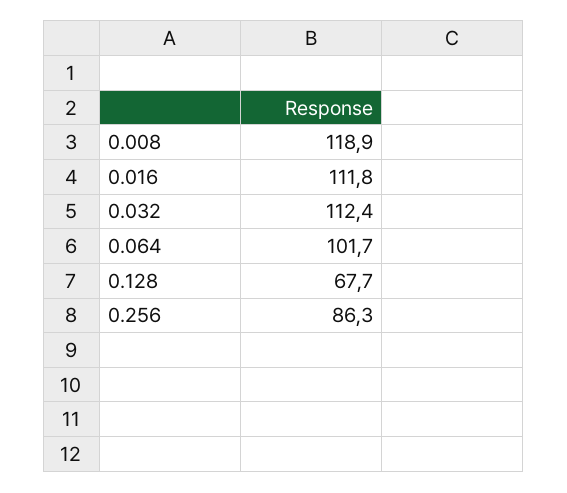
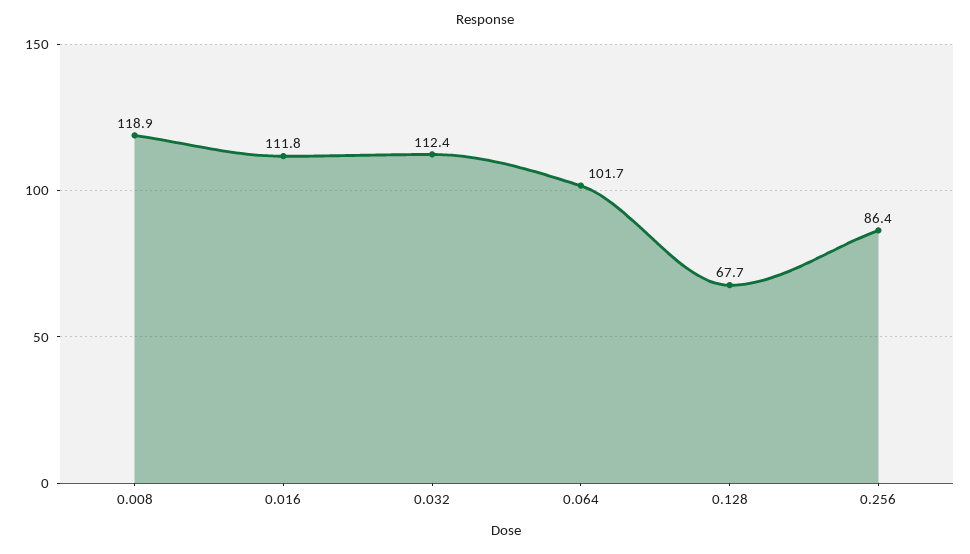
0.256: 86.3 -> 86.4

